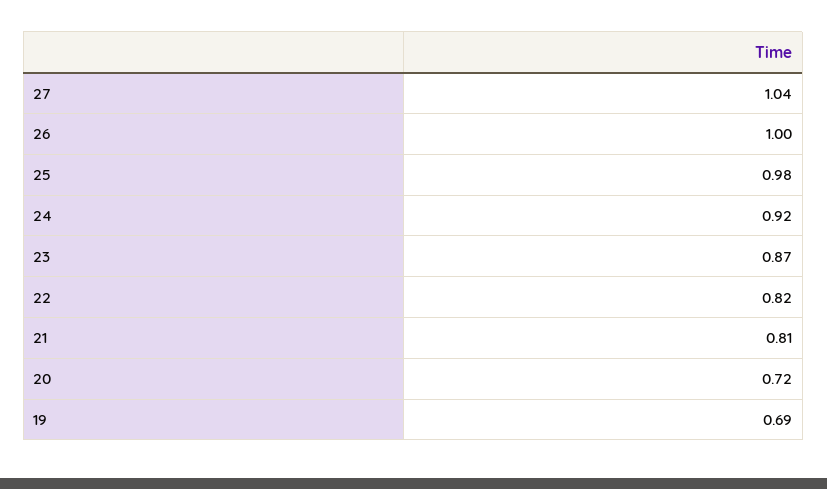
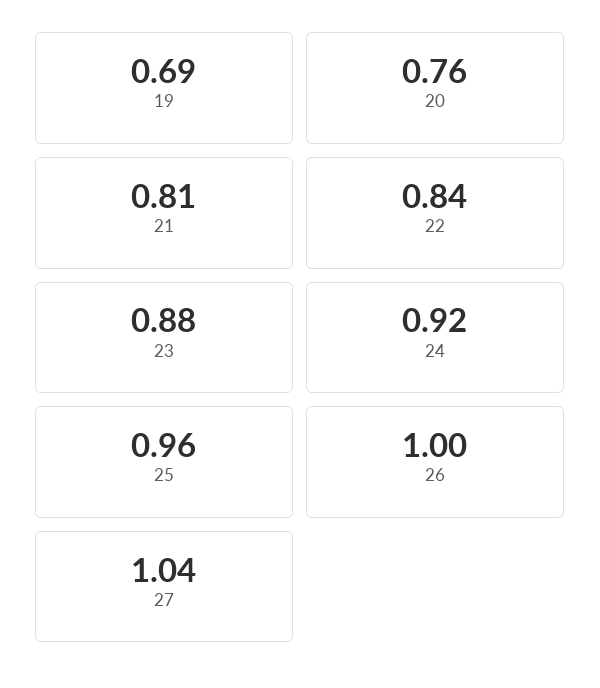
25: 0.98 -> 0.96
23: 0.87 -> 0.88
22: 0.82 -> 0.84
20: 0.72 -> 0.76

